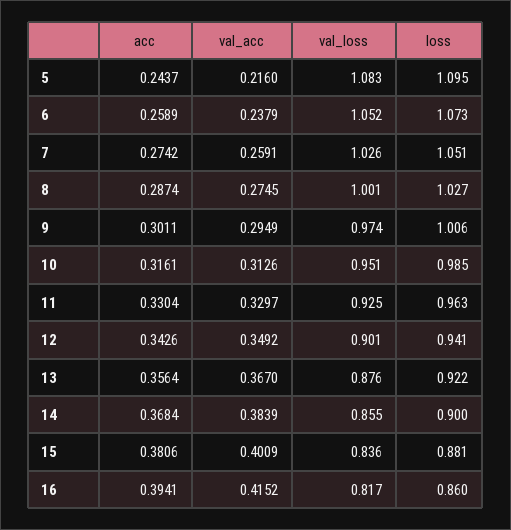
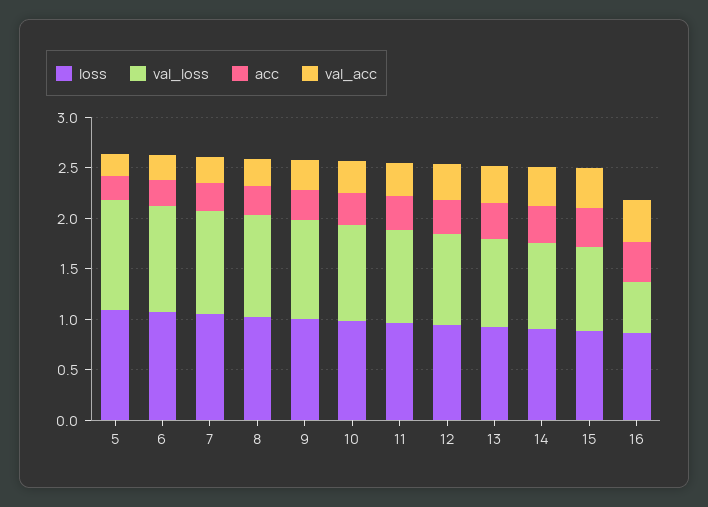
val_loss, 16: 0.817 -> 0.5

